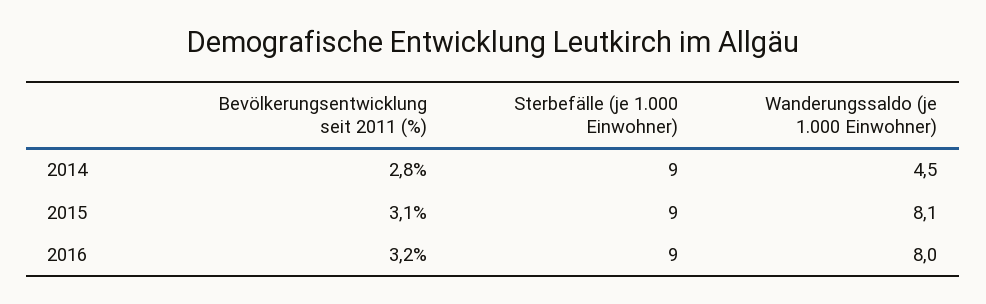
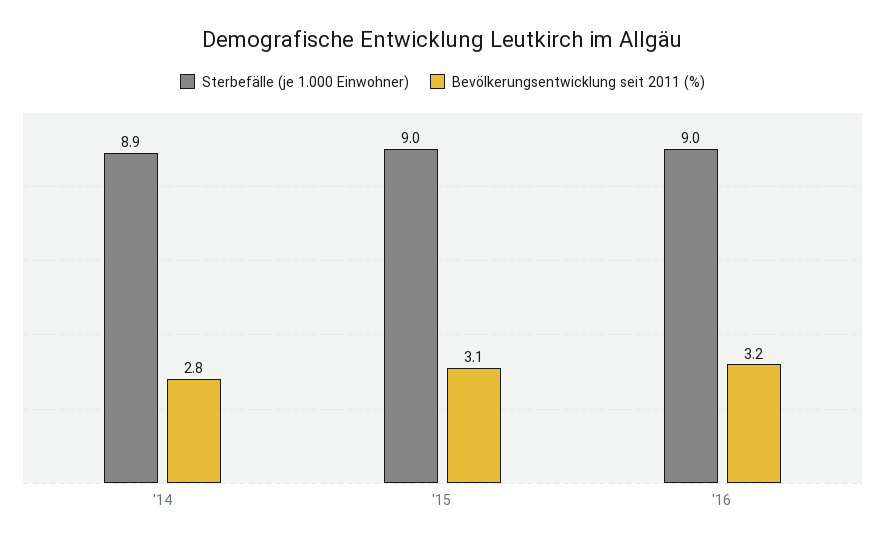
Sterbefälle (je 1.000 Einwohner), 2014: 9 -> 8.9
Wanderungssaldo (je 1.000 Einwohner), 2014: 4.5 -> none
Wanderungssaldo (je 1.000 Einwohner), 2015: 8.1 -> none
Wanderungssaldo (je 1.000 Einwohner), 2016: 8 -> none

